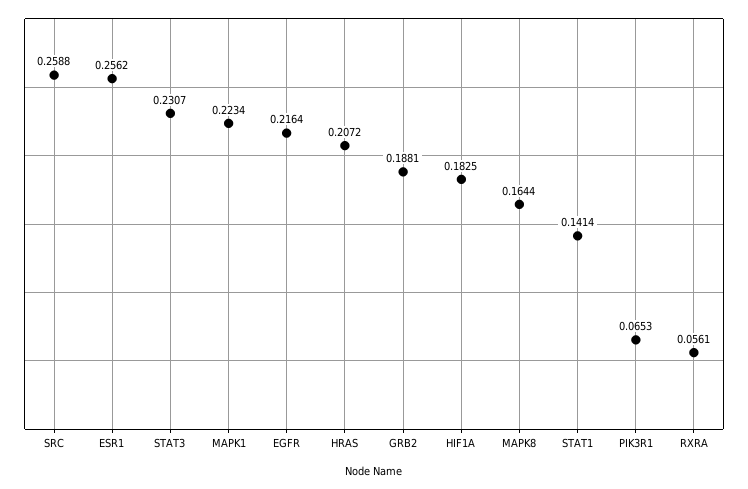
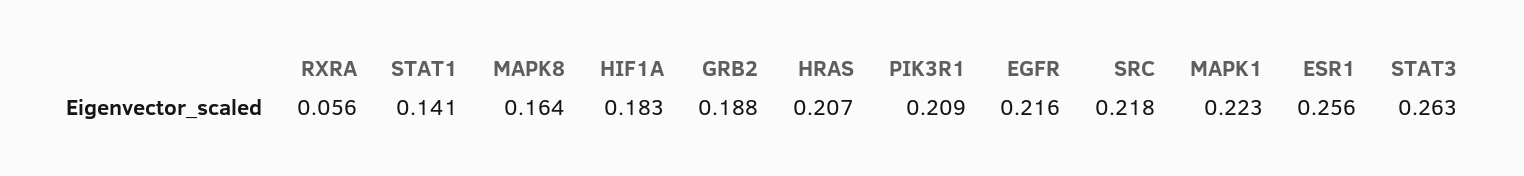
SRC: 0.2588 -> 0.218
STAT3: 0.2307 -> 0.263
PIK3R1: 0.0653 -> 0.209

